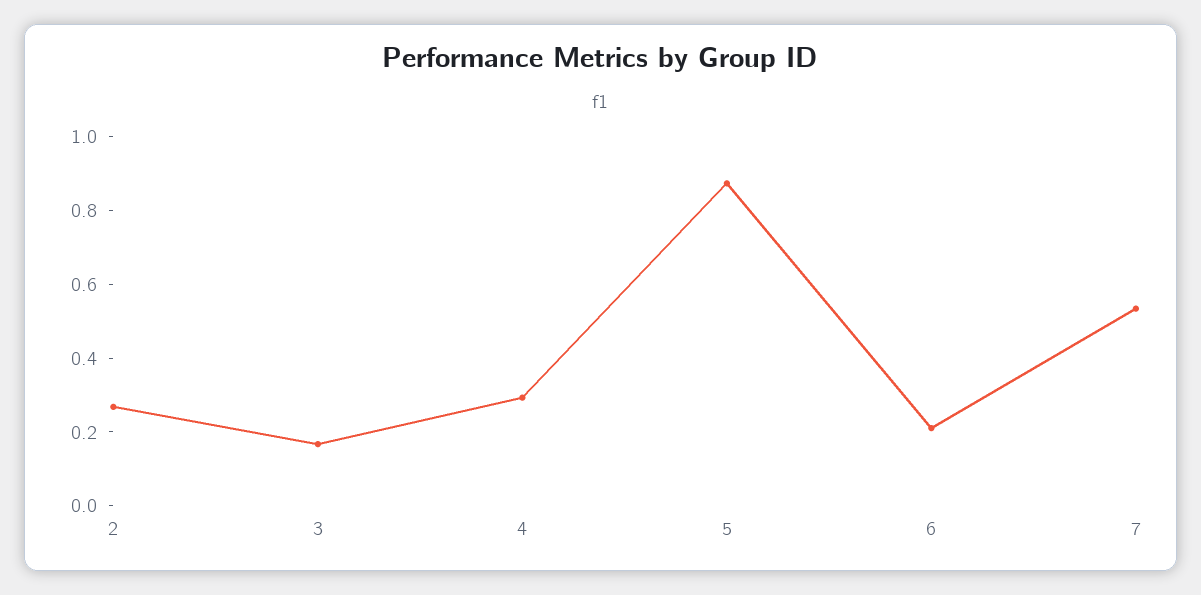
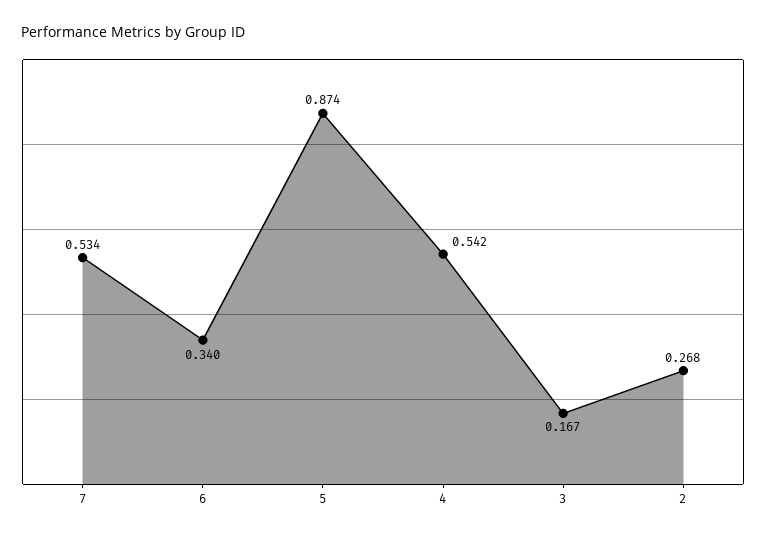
4: 0.3 -> 0.542
6: 0.2 -> 0.34

